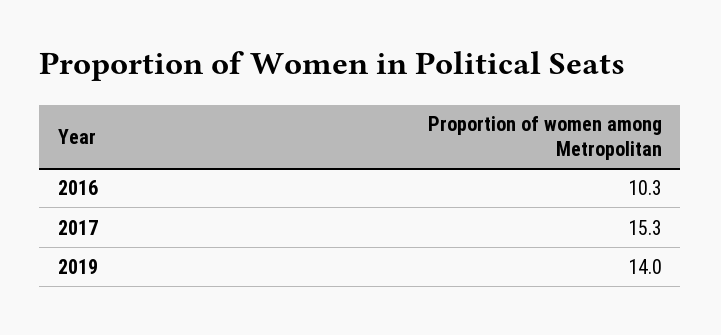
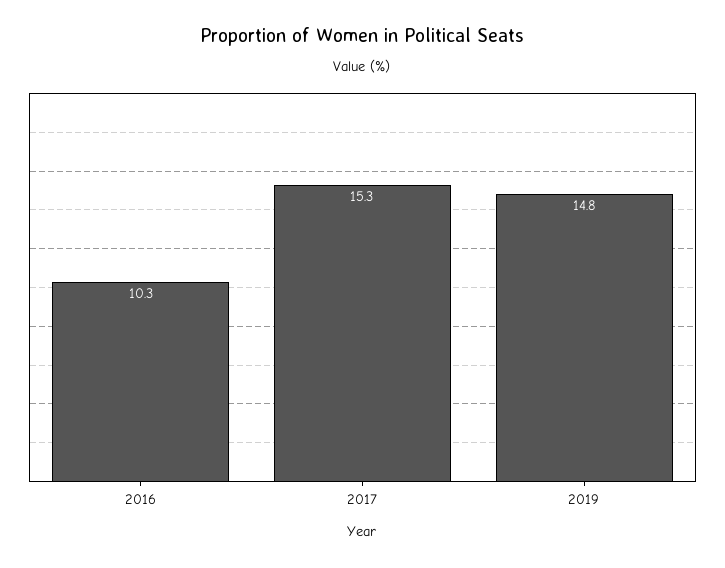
2019: 14 -> 14.8

